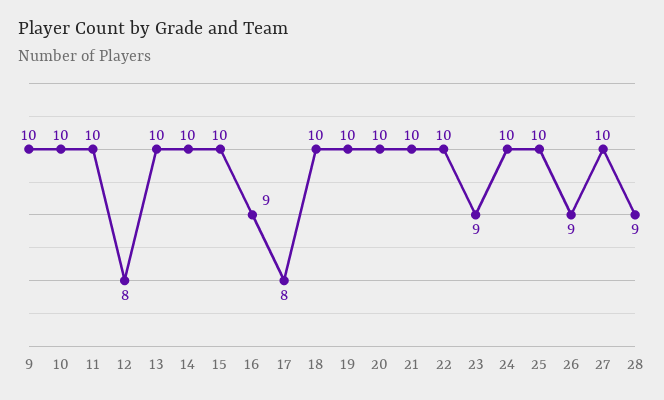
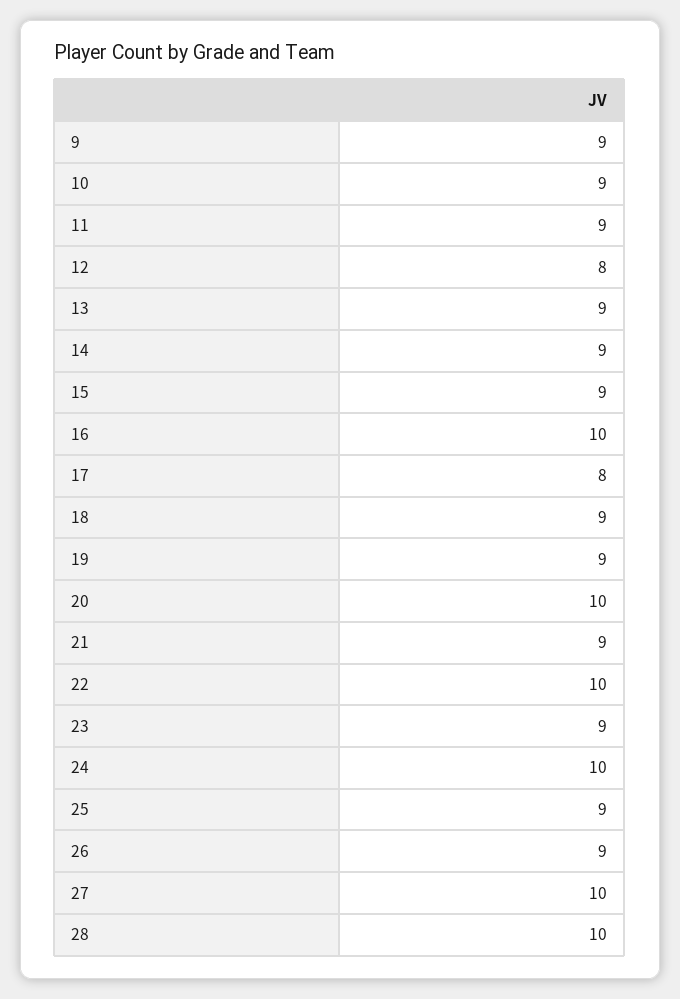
9: 10 -> 9
10: 10 -> 9
11: 10 -> 9
13: 10 -> 9
14: 10 -> 9
15: 10 -> 9
16: 9 -> 10
18: 10 -> 9
19: 10 -> 9
21: 10 -> 9
25: 10 -> 9
28: 9 -> 10

